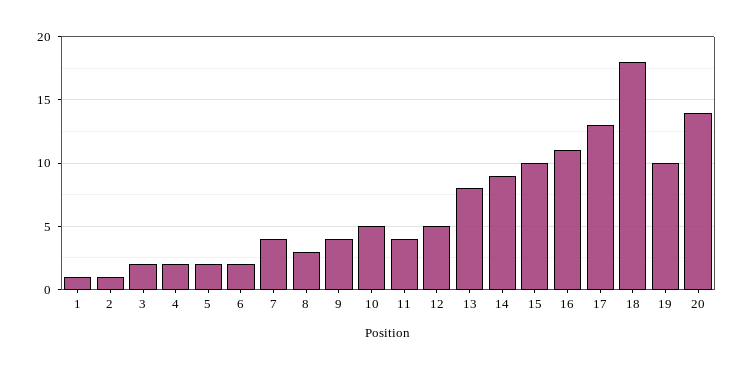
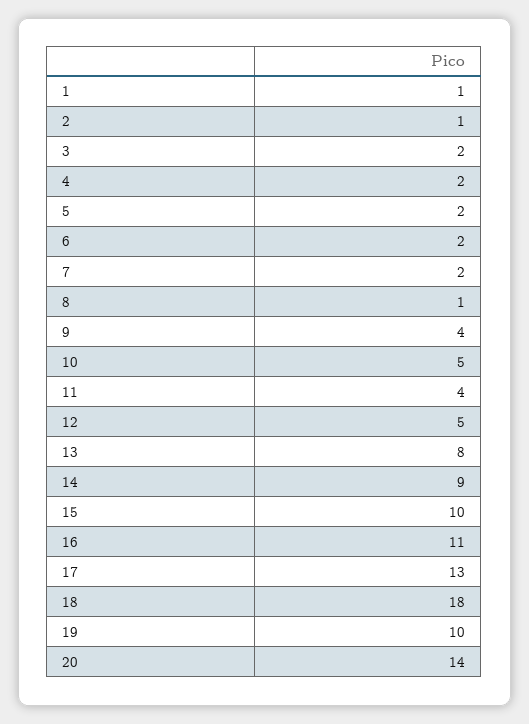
7: 4 -> 2
8: 3 -> 1

